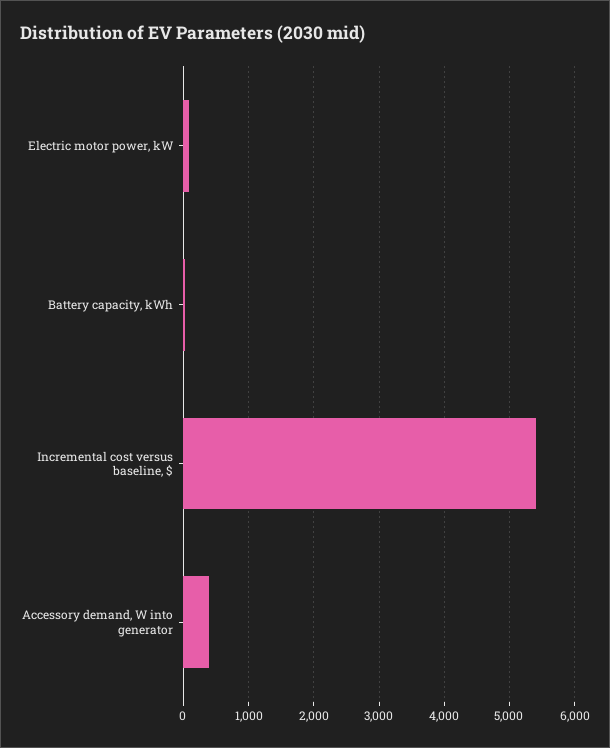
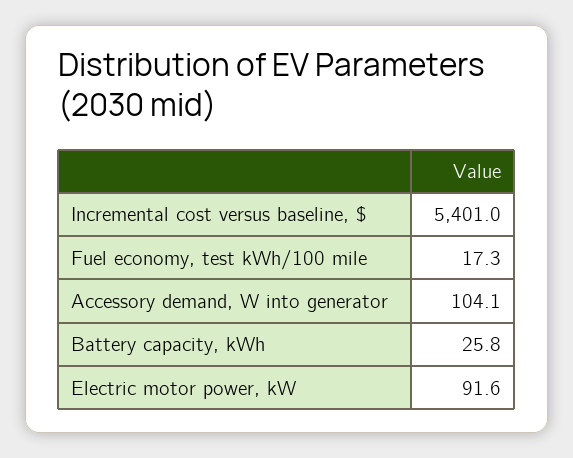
Accessory demand, W into generator: 400 -> 104.1
Fuel economy, test kWh/100 mile: none -> 17.3

